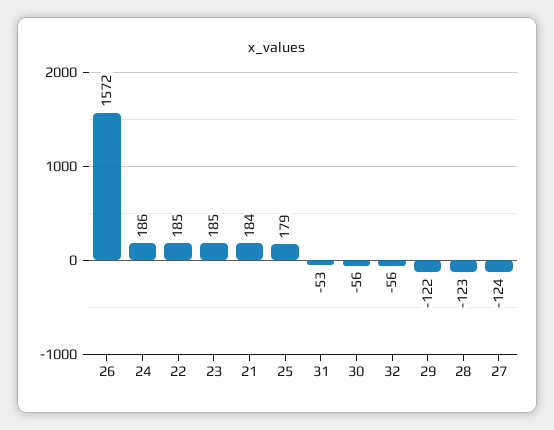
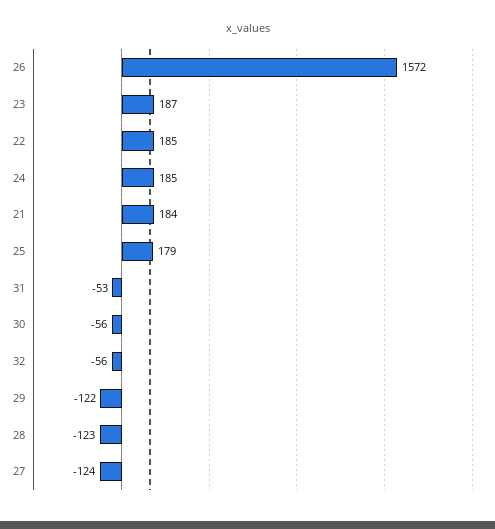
24: 186 -> 185
23: 185 -> 187

